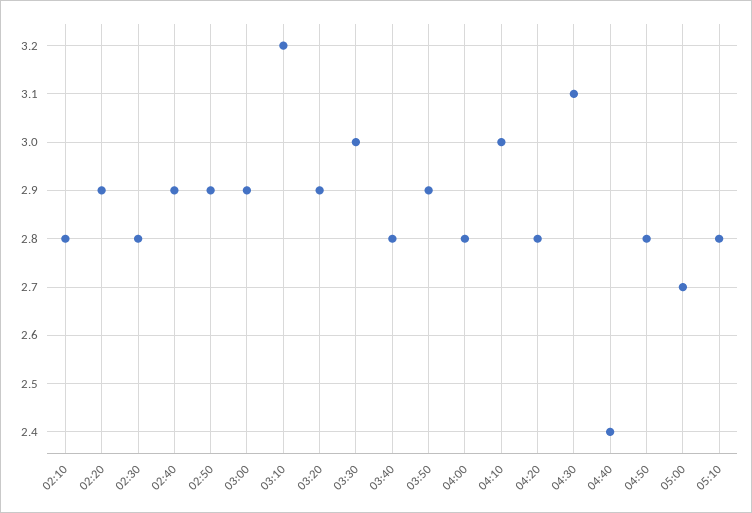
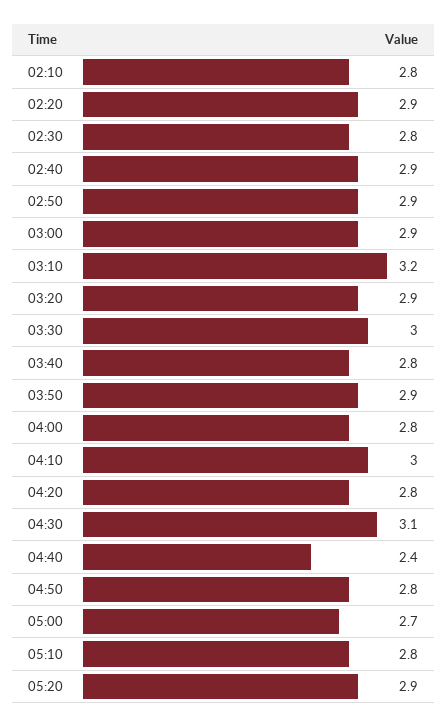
05:20: none -> 2.9

